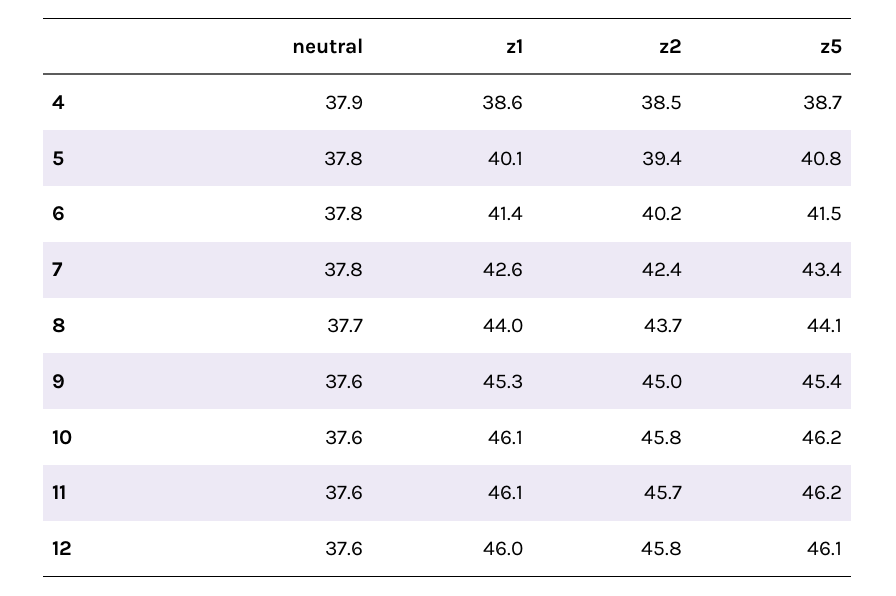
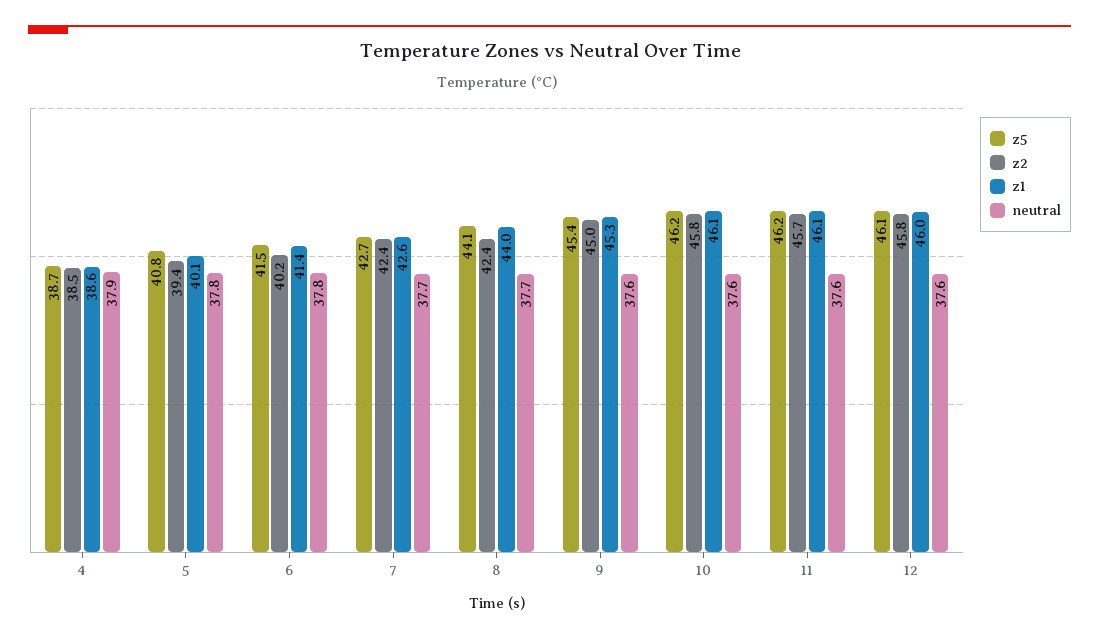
neutral, 7: 37.8 -> 37.7
z5, 7: 43.4 -> 42.7
z2, 8: 43.7 -> 42.4

